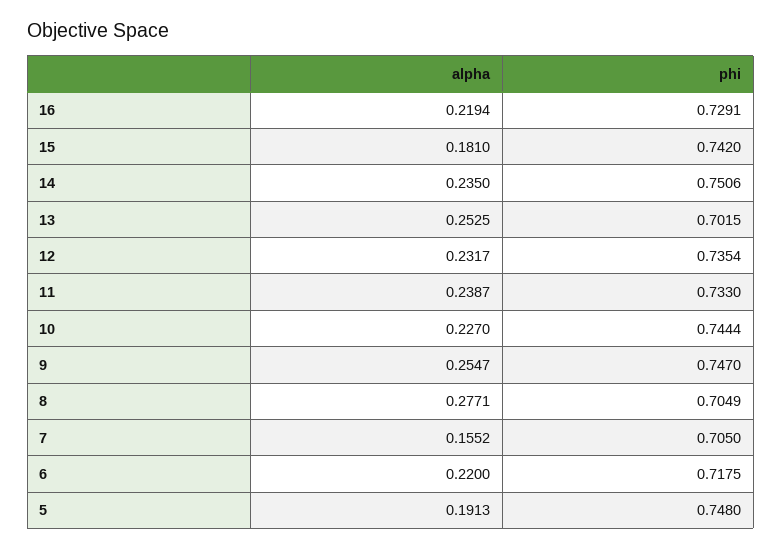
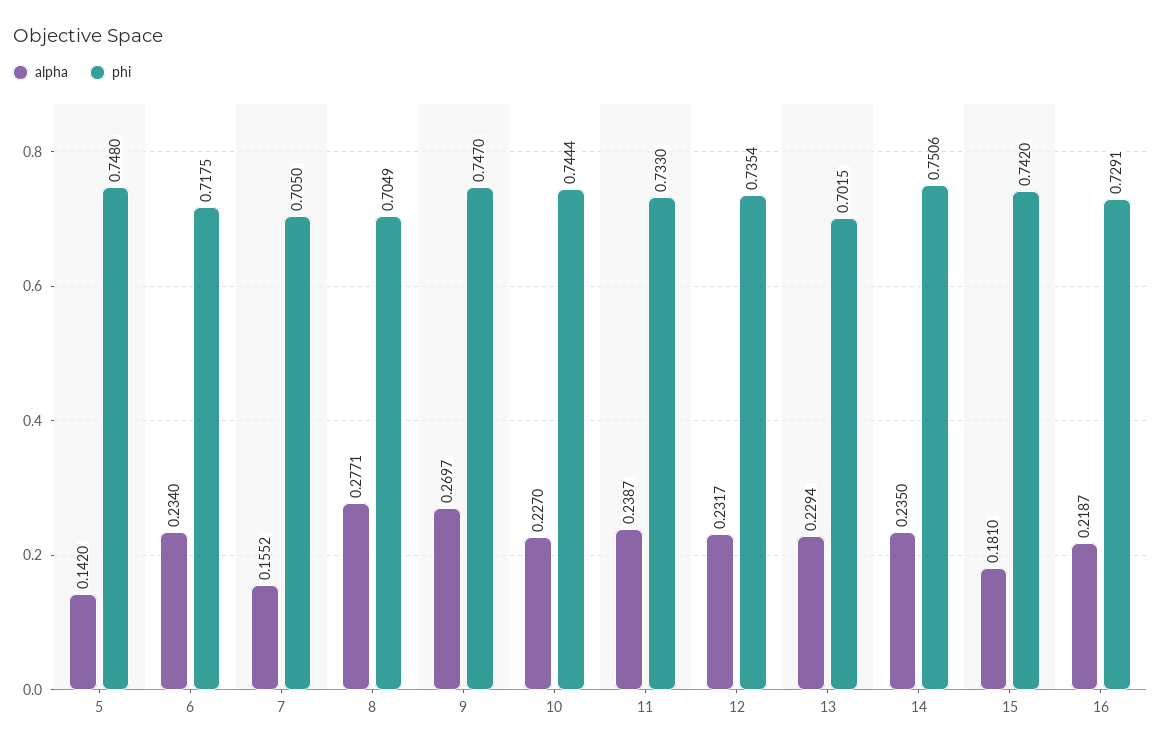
alpha, 16: 0.2194 -> 0.2187
alpha, 13: 0.2525 -> 0.2294
alpha, 9: 0.2547 -> 0.2697
alpha, 6: 0.22 -> 0.234
alpha, 5: 0.1913 -> 0.142

